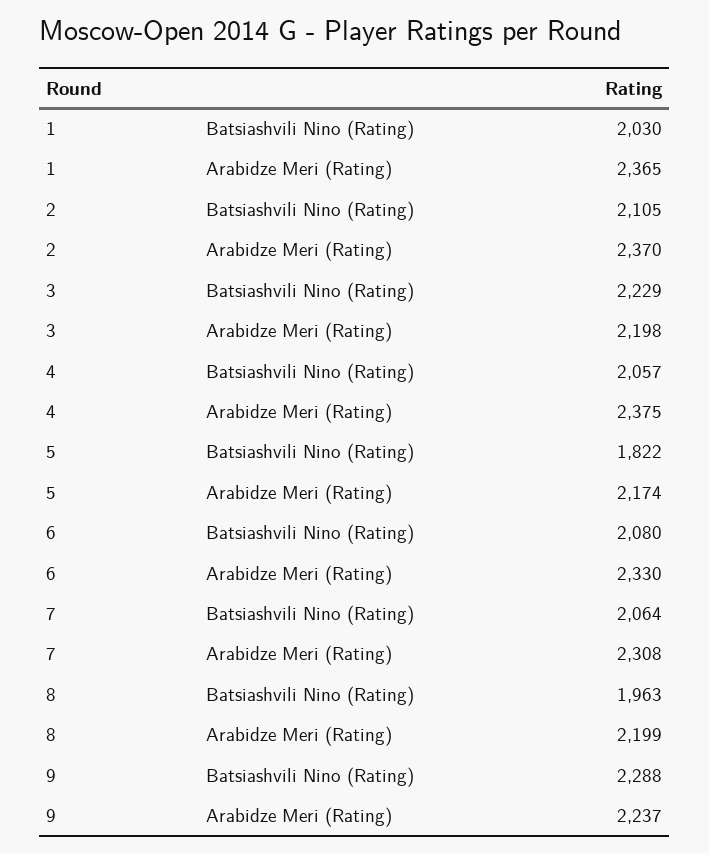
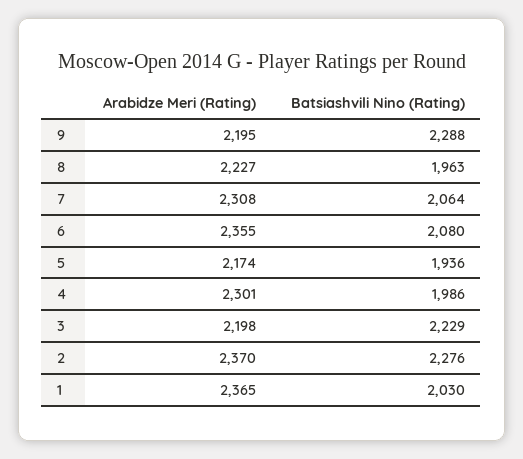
2, Batsiashvili Nino (Rating): 2105 -> 2276
4, Batsiashvili Nino (Rating): 2057 -> 1986
4, Arabidze Meri (Rating): 2375 -> 2301
5, Batsiashvili Nino (Rating): 1822 -> 1936
6, Arabidze Meri (Rating): 2330 -> 2355
8, Arabidze Meri (Rating): 2199 -> 2227
9, Arabidze Meri (Rating): 2237 -> 2195

